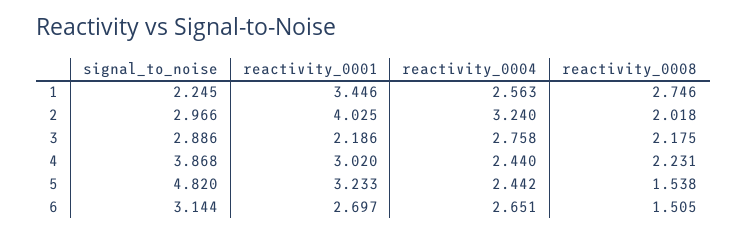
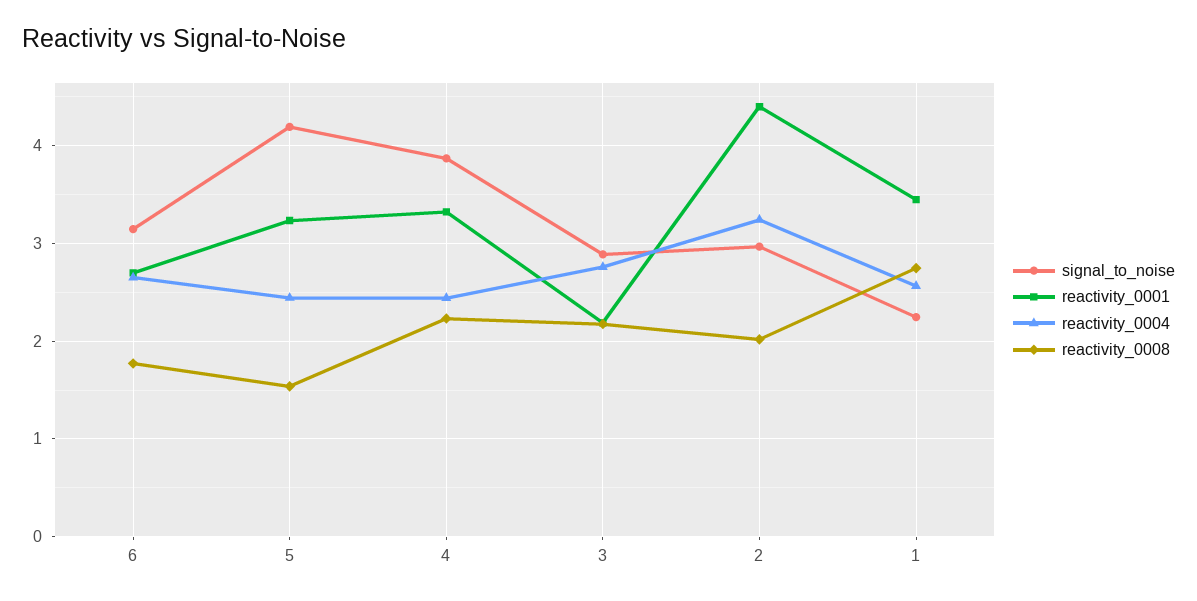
reactivity_0001, 2: 4.025 -> 4.4
reactivity_0001, 4: 3.02 -> 3.3
signal_to_noise, 5: 4.82 -> 4.2
reactivity_0008, 6: 1.505 -> 1.8

